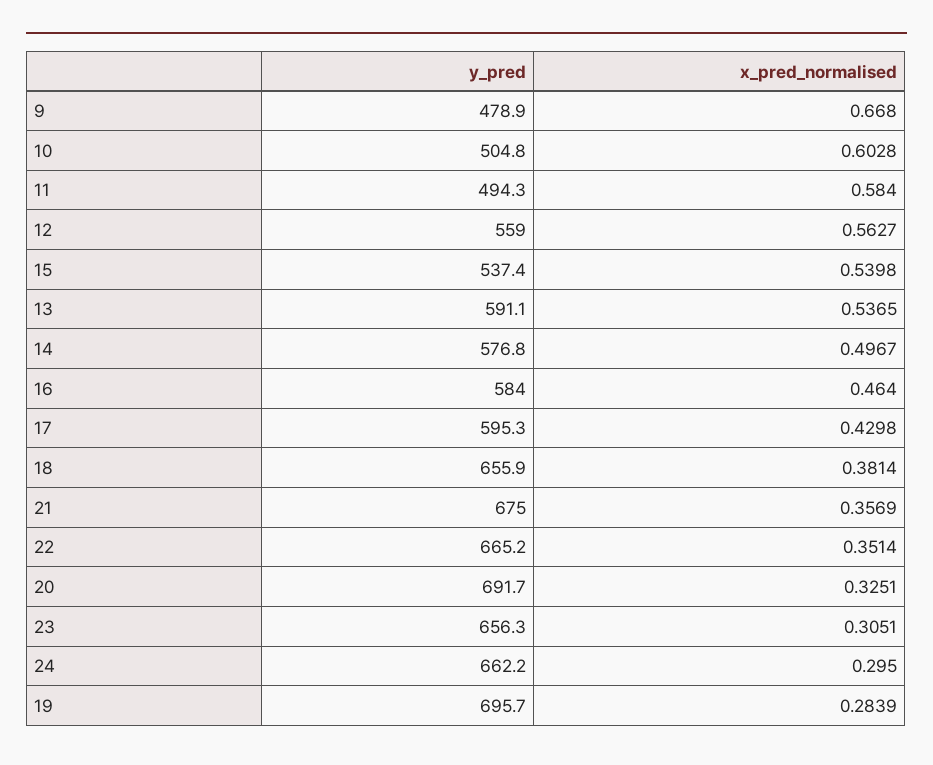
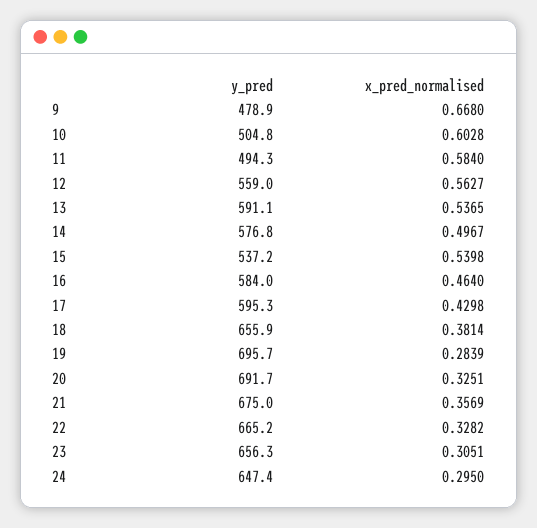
y_pred, 15: 537.4 -> 537.2
x_pred_normalised, 22: 0.3514 -> 0.3282
y_pred, 24: 662.2 -> 647.4

